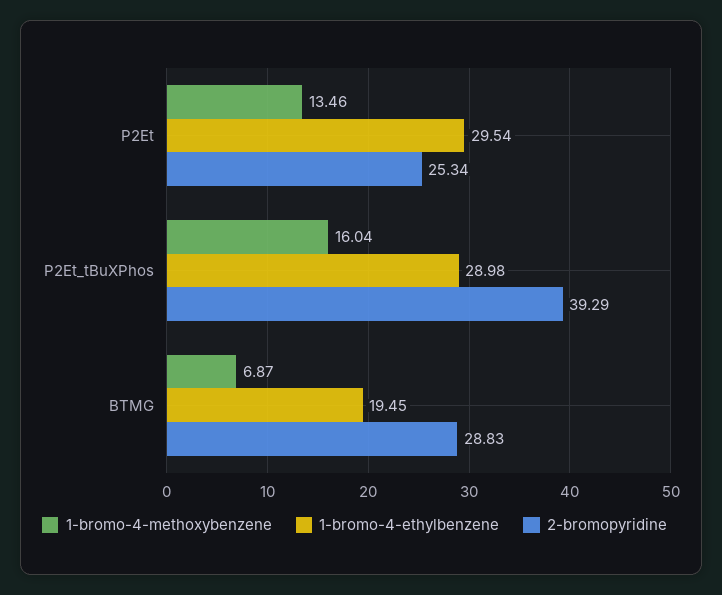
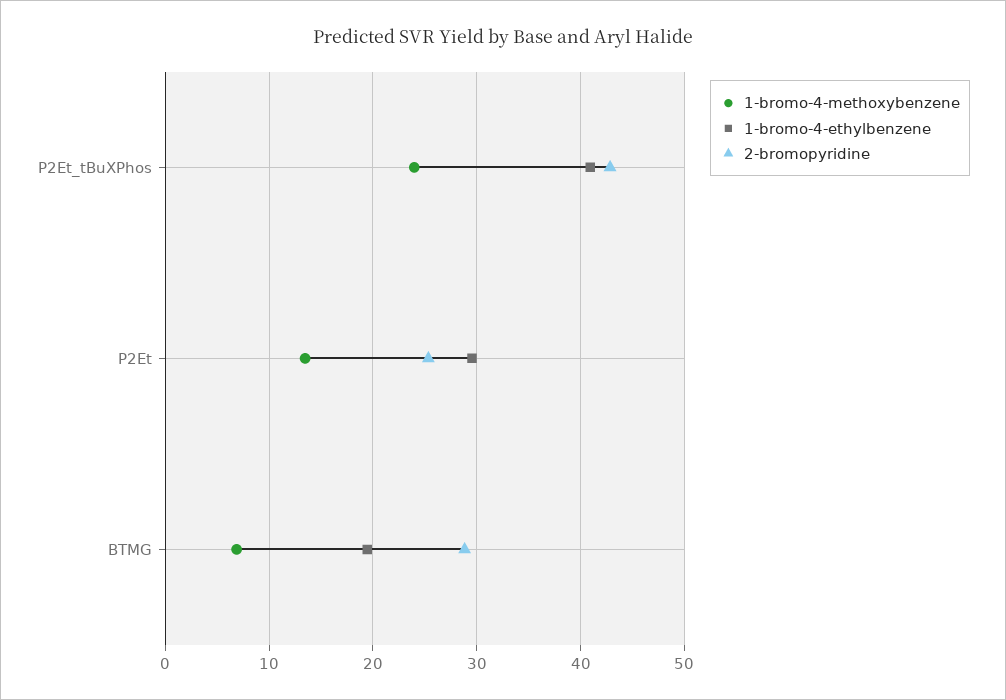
1-bromo-4-methoxybenzene, P2Et_tBuXPhos: 16.04 -> 24
1-bromo-4-ethylbenzene, P2Et_tBuXPhos: 28.98 -> 41
2-bromopyridine, P2Et_tBuXPhos: 39.29 -> 43

